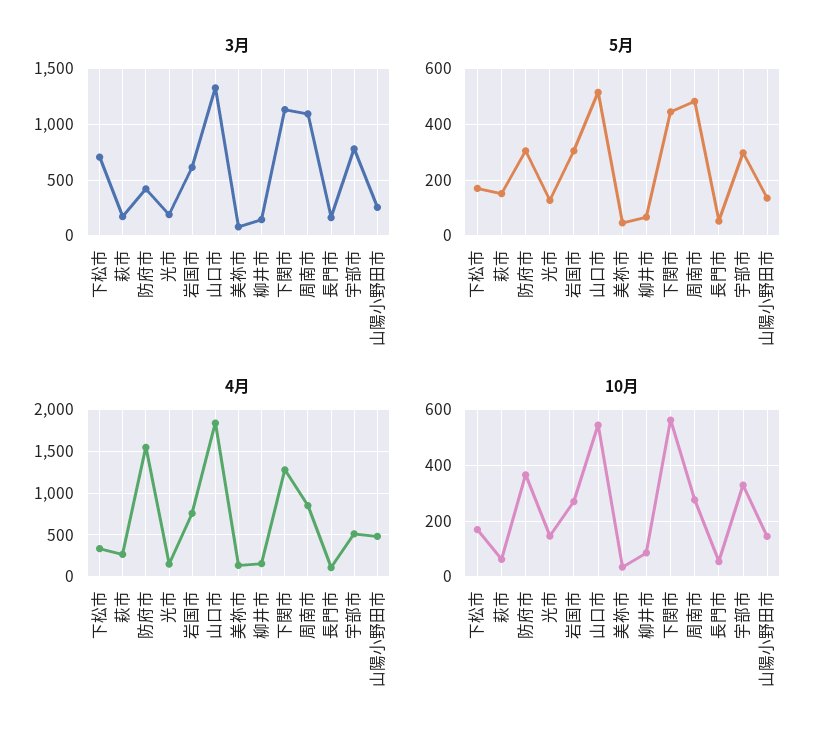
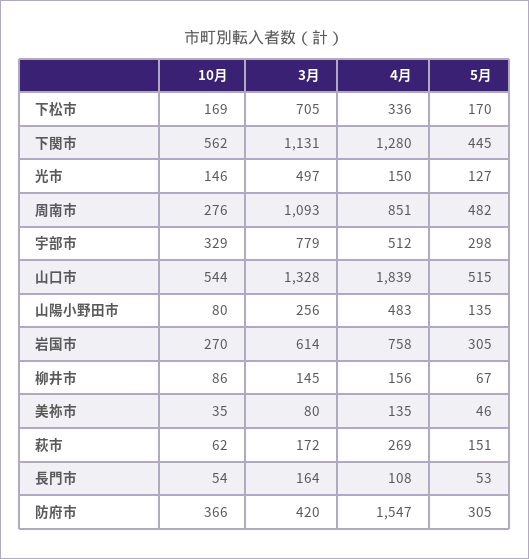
3月, 光市: 200 -> 497
10月, 山陽小野田市: 150 -> 80

